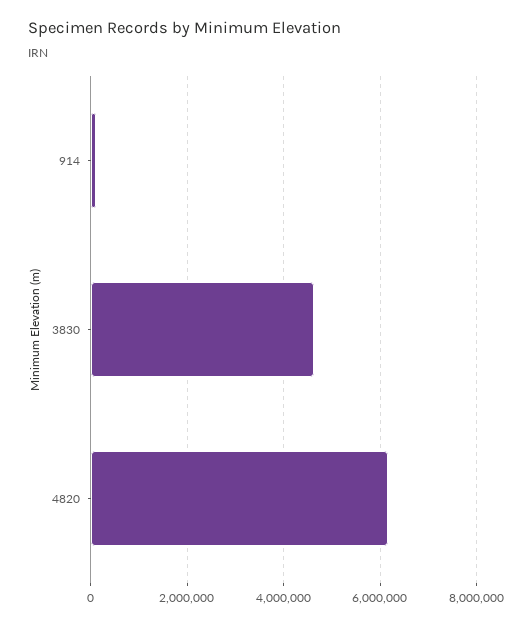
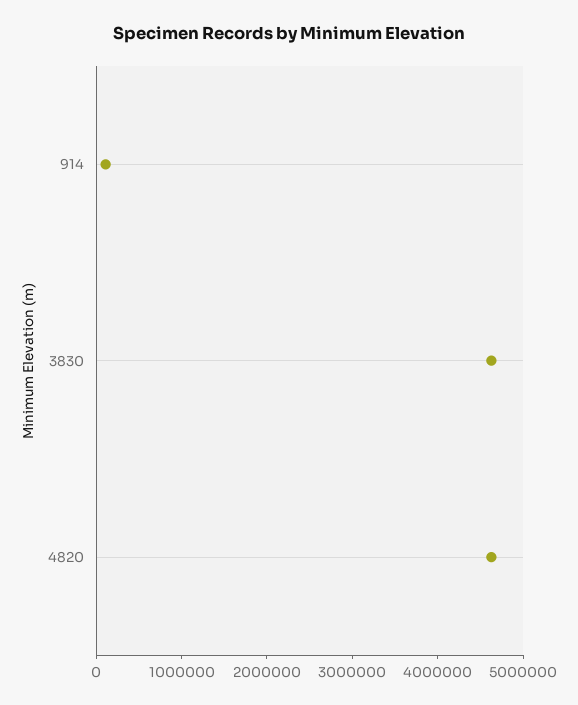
4820: 6200000 -> 4600000

